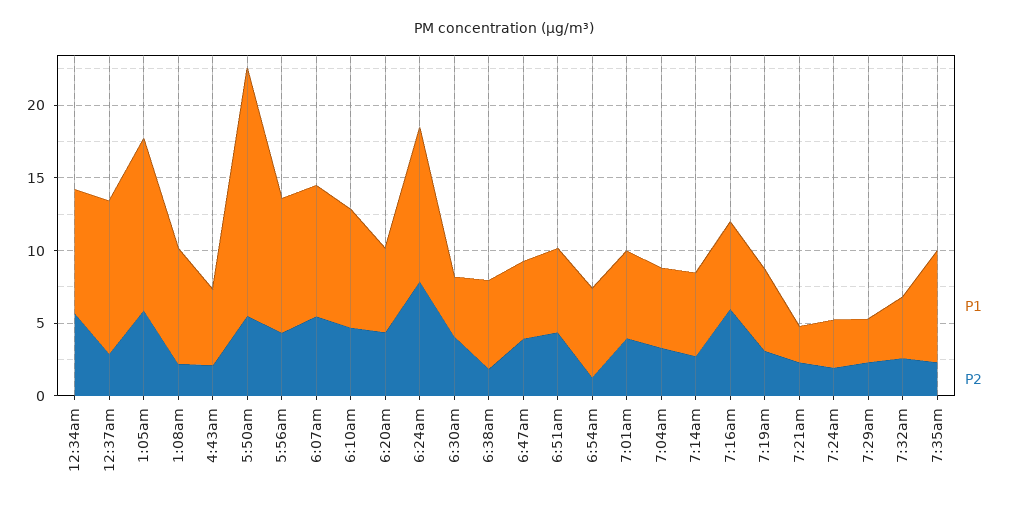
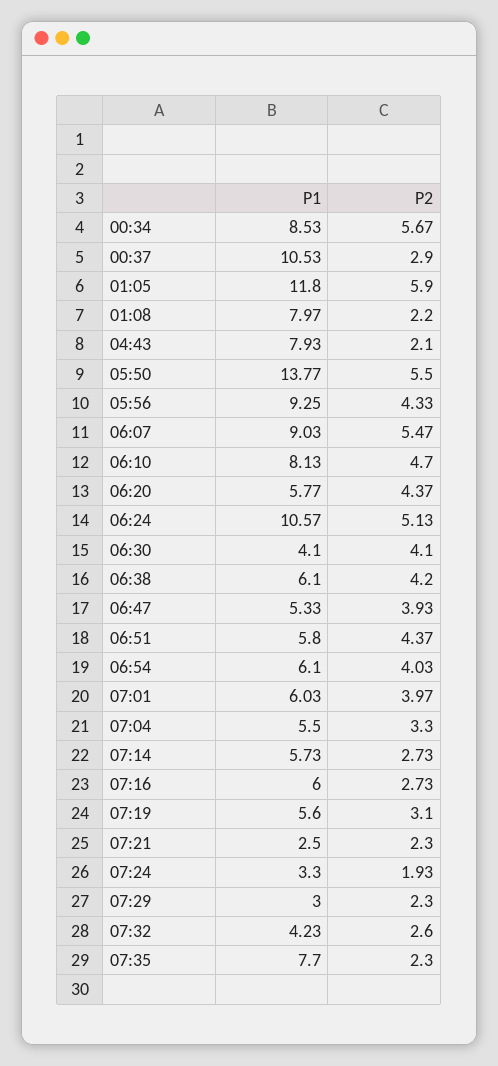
P1, 4:43am: 5 -> 7.93
P1, 5:50am: 17 -> 13.77
P2, 6:24am: 8 -> 5.13
P2, 6:38am: 2 -> 4.2
P2, 6:54am: 1 -> 4.03
P2, 7:16am: 6 -> 2.73

